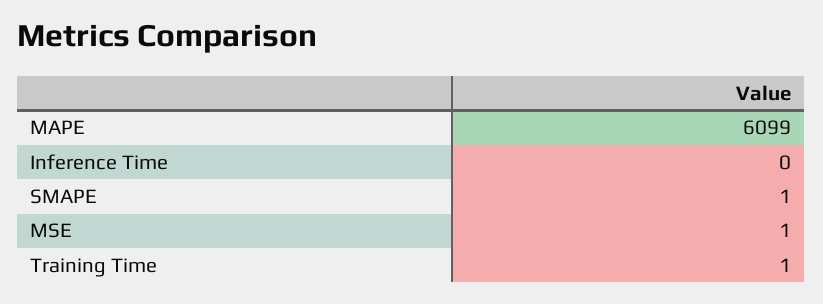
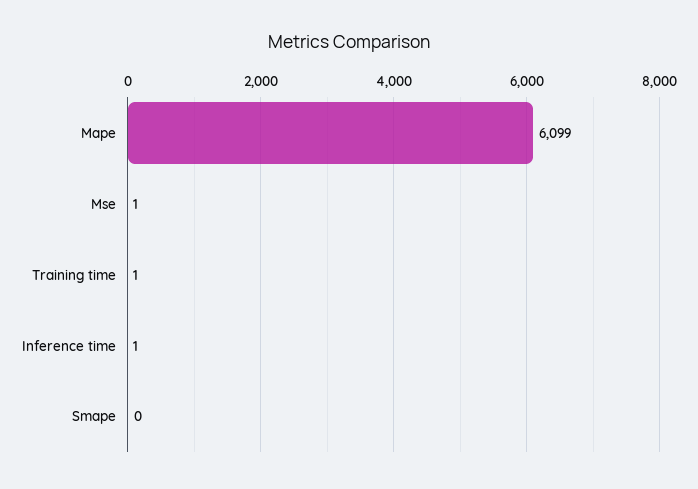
Inference Time: 0 -> 1
SMAPE: 1 -> 0

